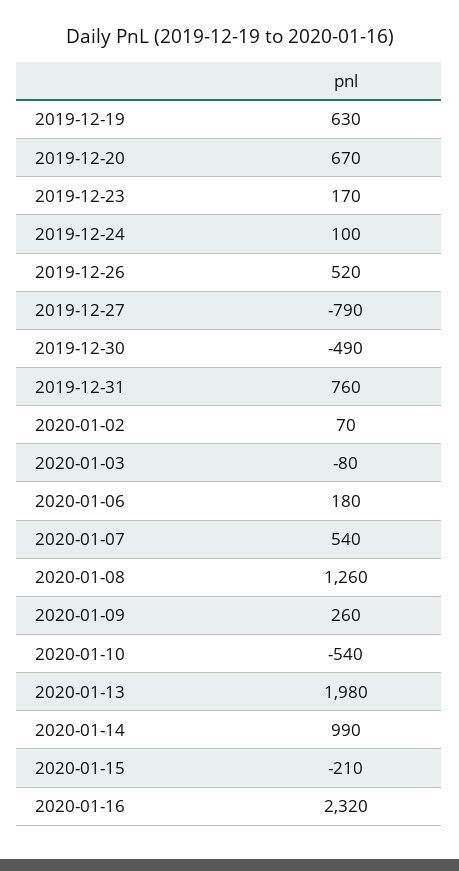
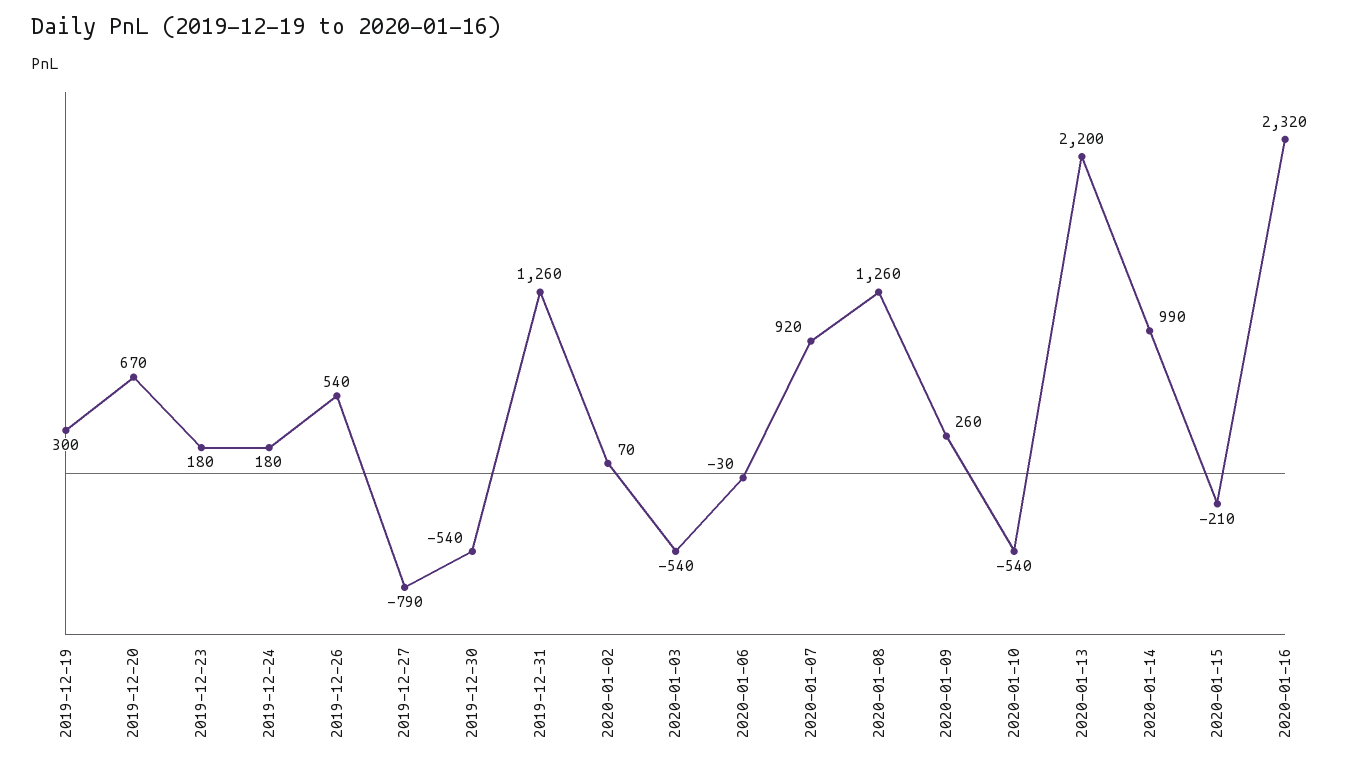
2019-12-19: 630 -> 300
2019-12-23: 170 -> 180
2019-12-24: 100 -> 180
2019-12-26: 520 -> 540
2019-12-30: -490 -> -540
2019-12-31: 760 -> 1260
2020-01-03: -80 -> -540
2020-01-06: 180 -> -30
2020-01-07: 540 -> 920
2020-01-13: 1980 -> 2200

